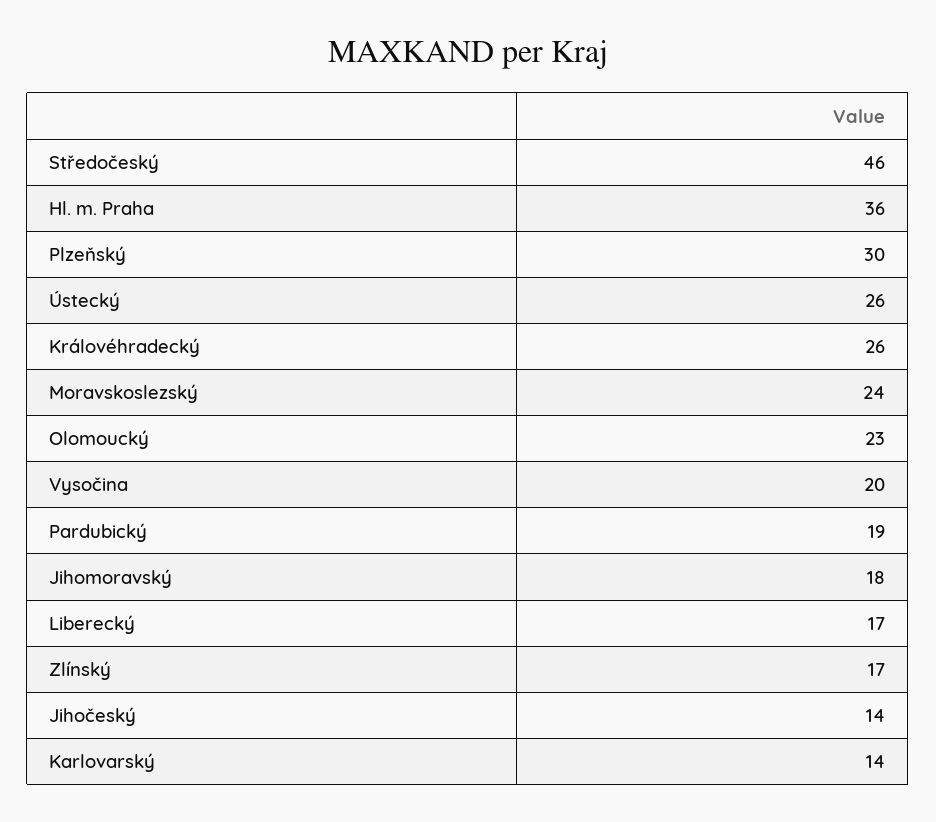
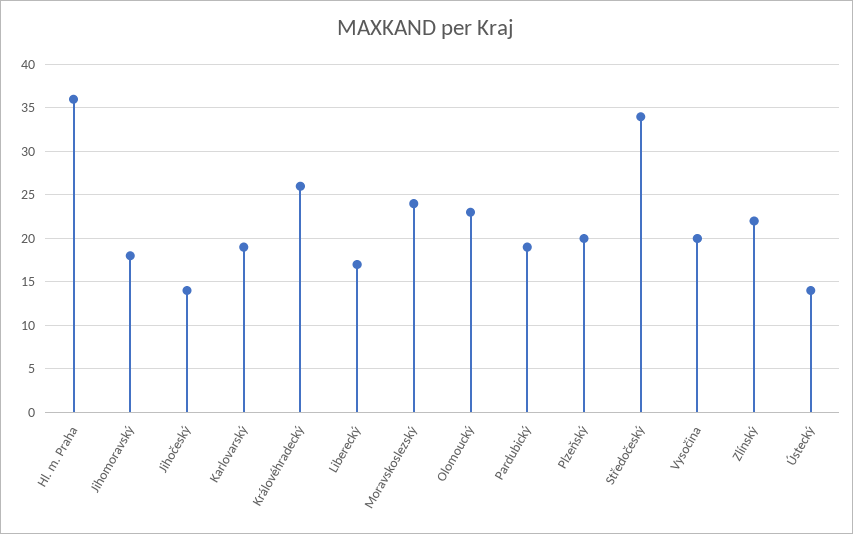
Středočeský: 46 -> 34
Plzeňský: 30 -> 20
Ústecký: 26 -> 14
Zlínský: 17 -> 22
Karlovarský: 14 -> 19

